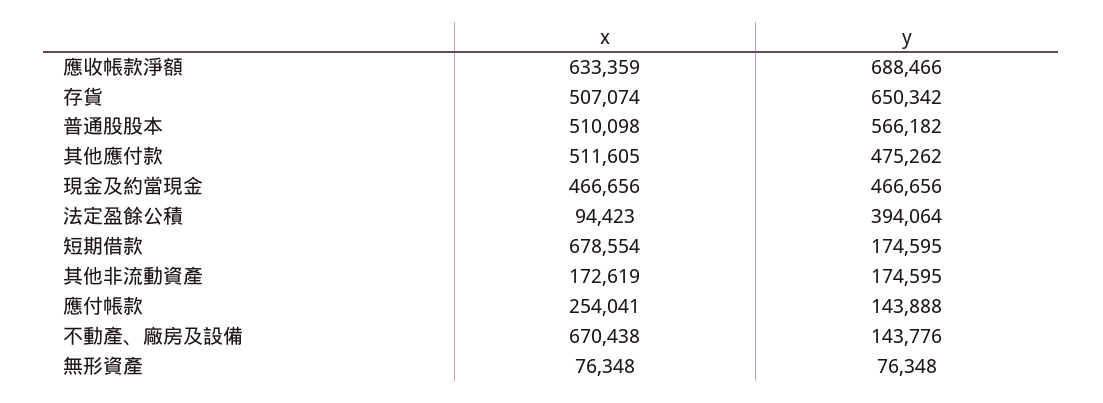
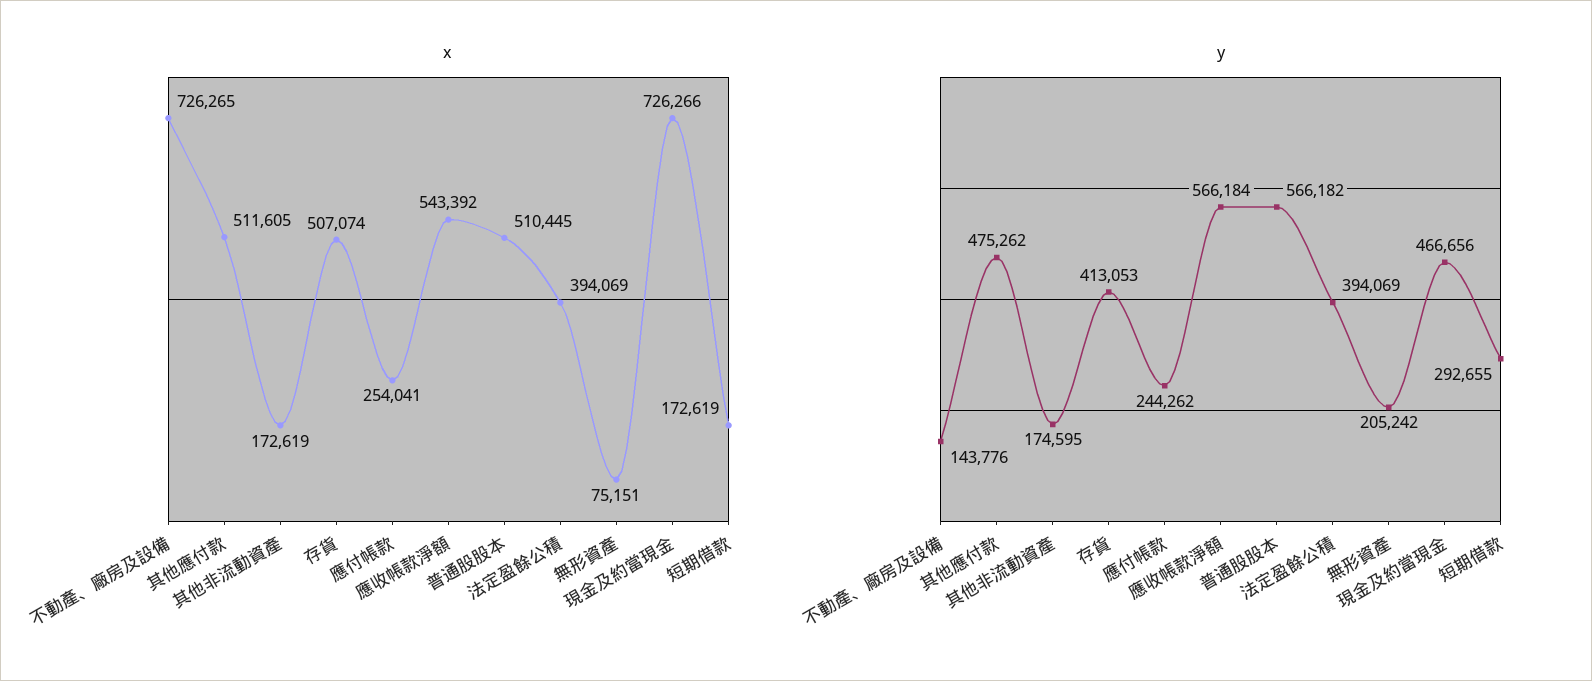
x, 應收帳款淨額: 633359 -> 543392
y, 應收帳款淨額: 688466 -> 566184
y, 存貨: 650342 -> 413053
x, 普通股股本: 510098 -> 510445
x, 現金及約當現金: 466656 -> 726266
x, 法定盈餘公積: 94423 -> 394069
y, 法定盈餘公積: 394064 -> 394069
x, 短期借款: 678554 -> 172619
y, 短期借款: 174595 -> 292655
y, 應付帳款: 143888 -> 244262
x, 不動產、廠房及設備: 670438 -> 726265
x, 無形資產: 76348 -> 75151
y, 無形資產: 76348 -> 205242

